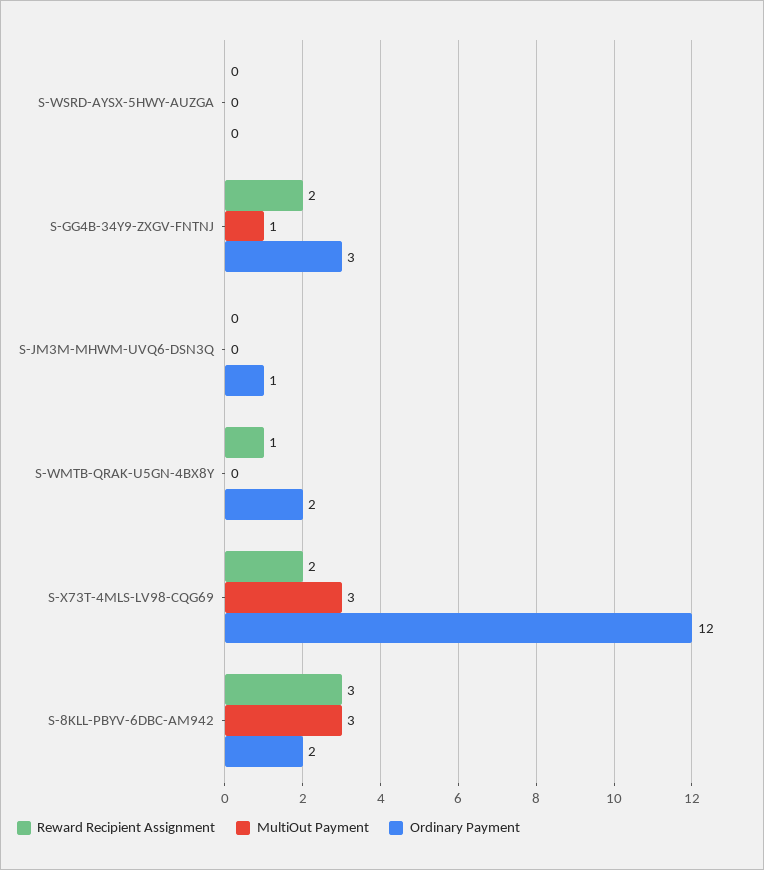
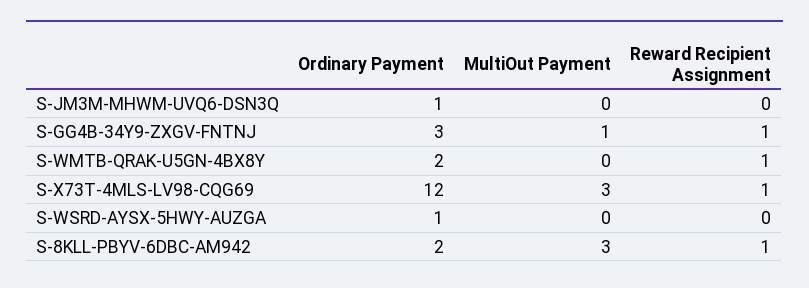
Ordinary Payment, S-WSRD-AYSX-5HWY-AUZGA: 0 -> 1
Reward Recipient Assignment, S-GG4B-34Y9-ZXGV-FNTNJ: 2 -> 1
Reward Recipient Assignment, S-X73T-4MLS-LV98-CQG69: 2 -> 1
Reward Recipient Assignment, S-8KLL-PBYV-6DBC-AM942: 3 -> 1

